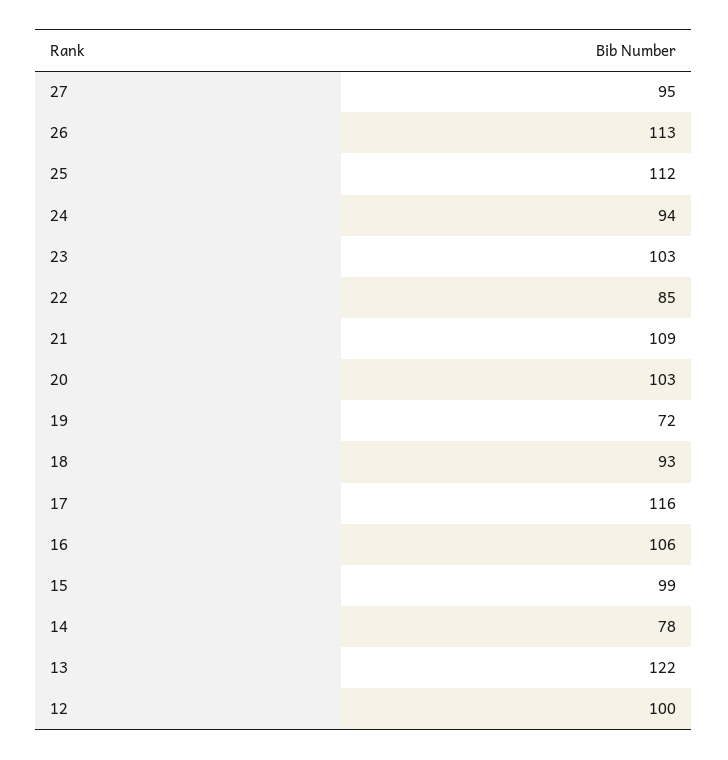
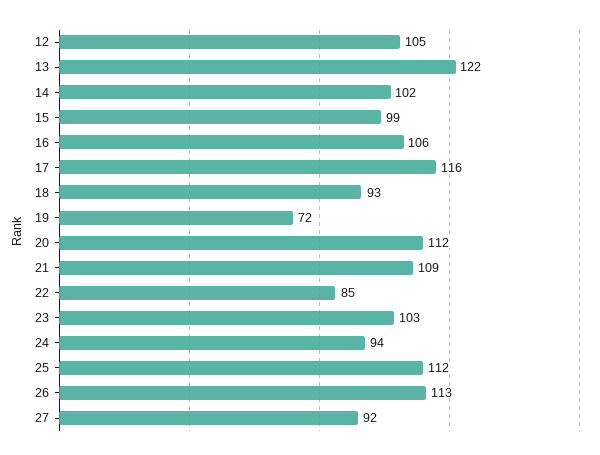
27: 95 -> 92
20: 103 -> 112
14: 78 -> 102
12: 100 -> 105

